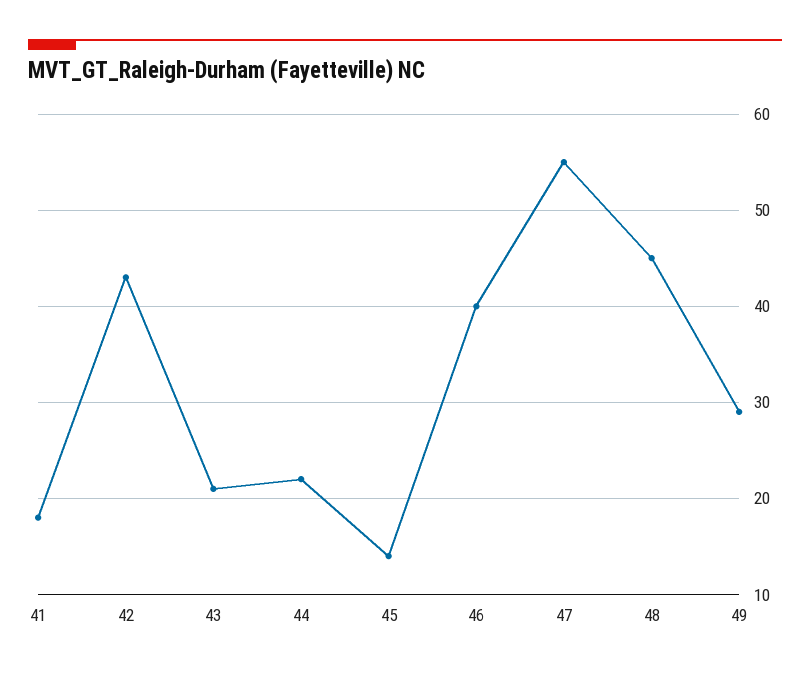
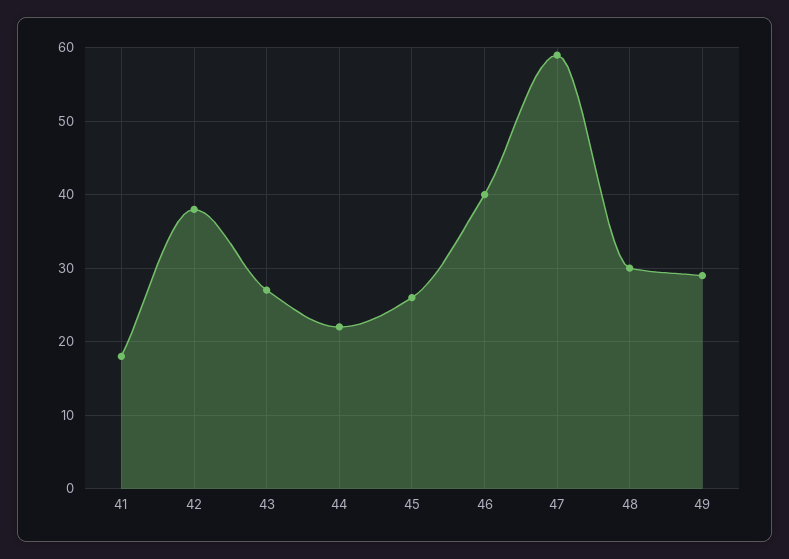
42: 43 -> 38
43: 21 -> 27
45: 14 -> 26
47: 55 -> 59
48: 45 -> 30

